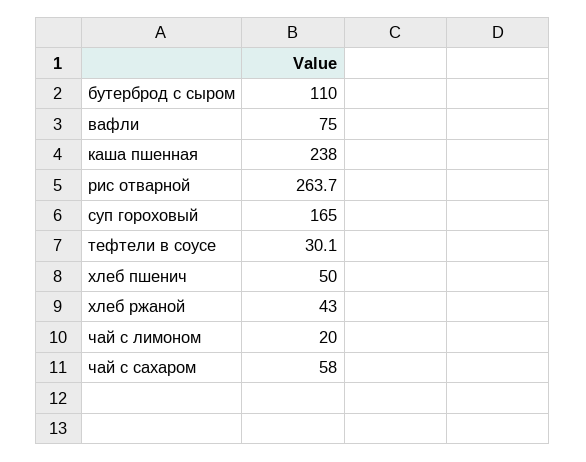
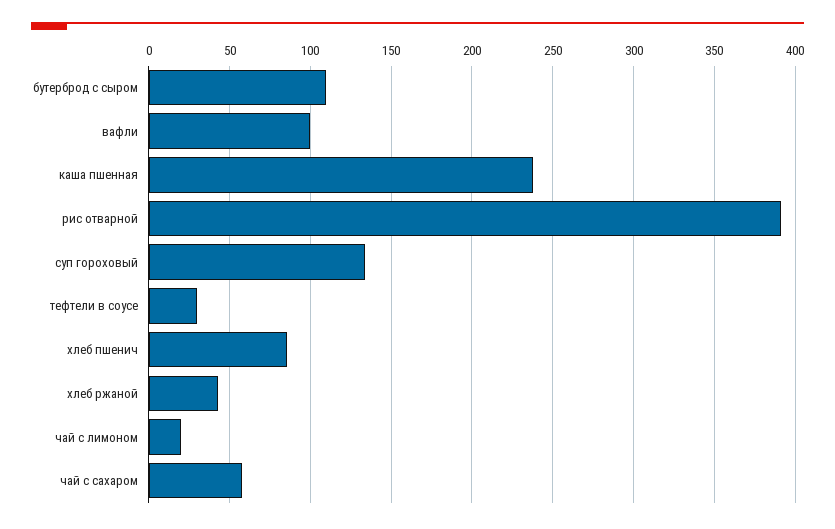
вафли: 75 -> 100
рис отварной: 263.7 -> 390
суп гороховый: 165 -> 135
хлеб пшенич: 50 -> 85

